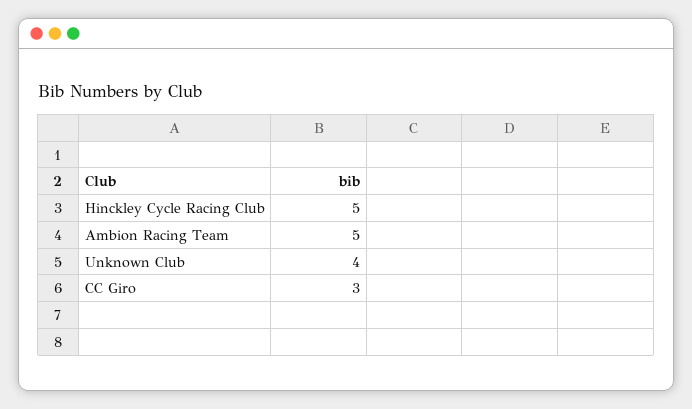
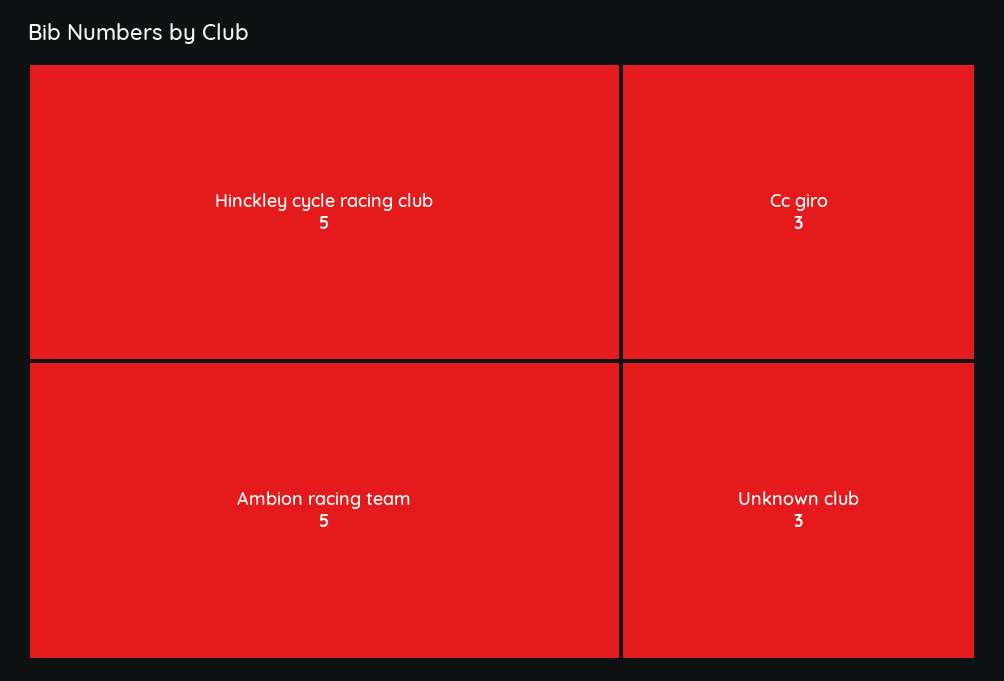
Unknown Club: 4 -> 3

